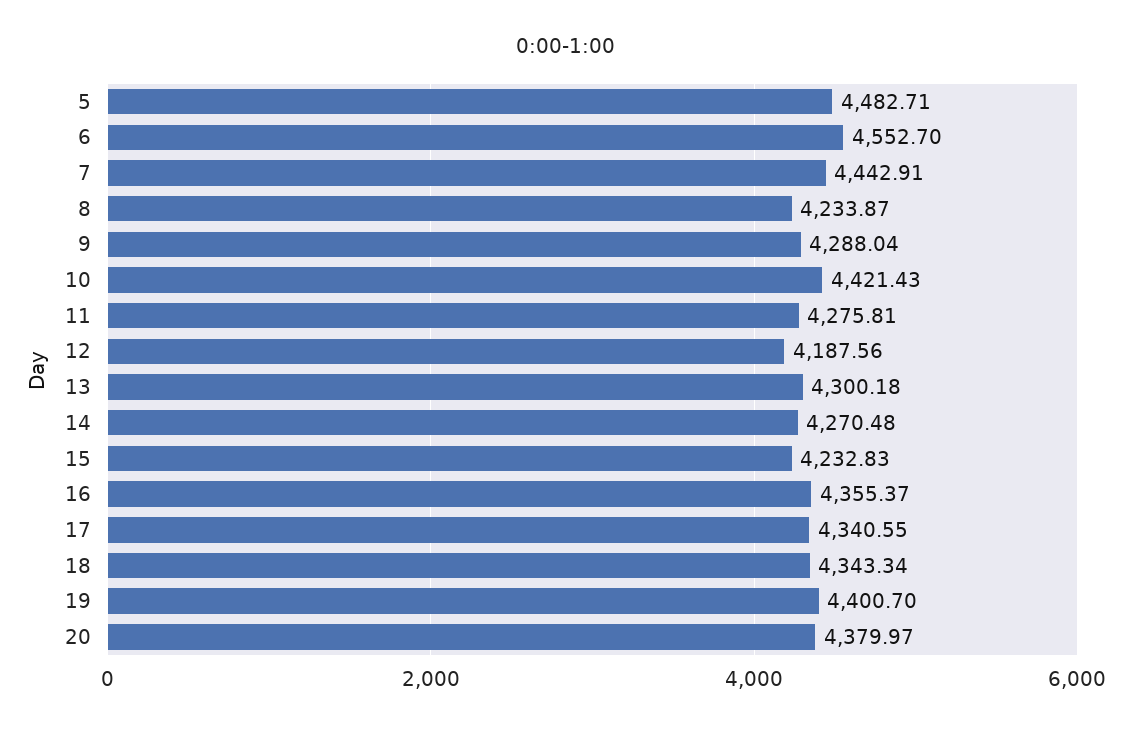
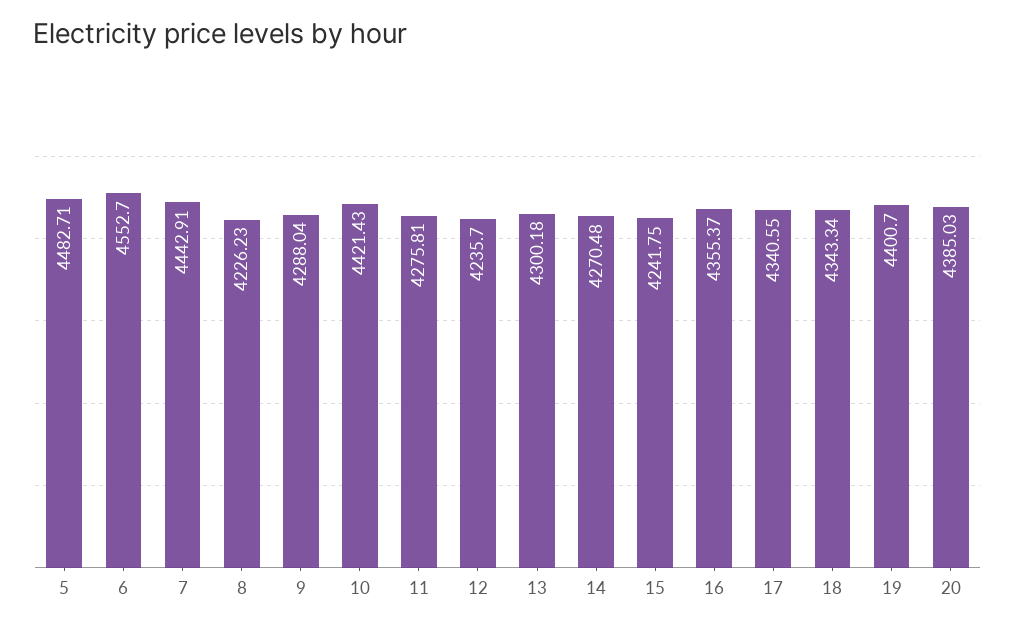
8: 4233.87 -> 4226.23
12: 4187.56 -> 4235.7
15: 4232.83 -> 4241.75
20: 4379.97 -> 4385.03

